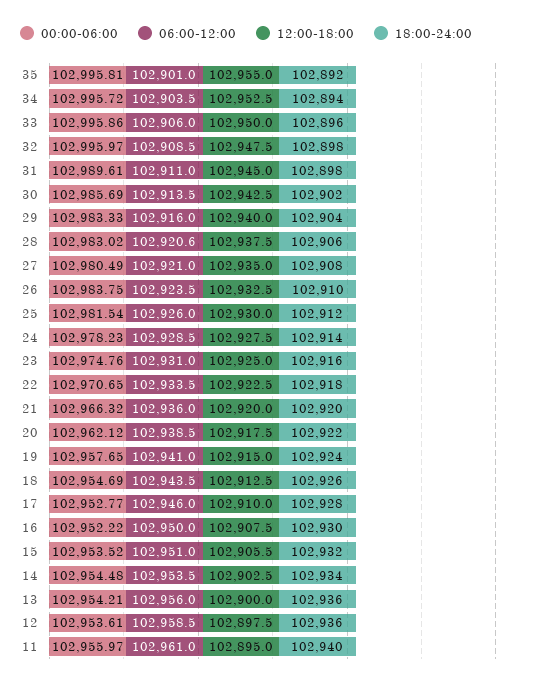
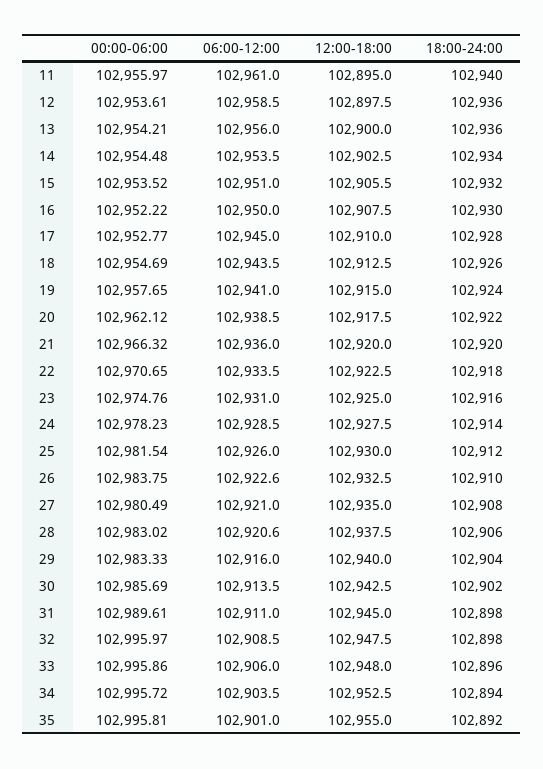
12:00-18:00, 33: 102950 -> 102948
06:00-12:00, 26: 102923.5 -> 102922.6
06:00-12:00, 17: 102946 -> 102945

